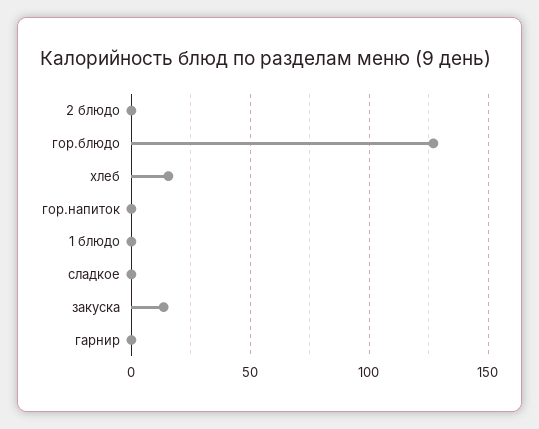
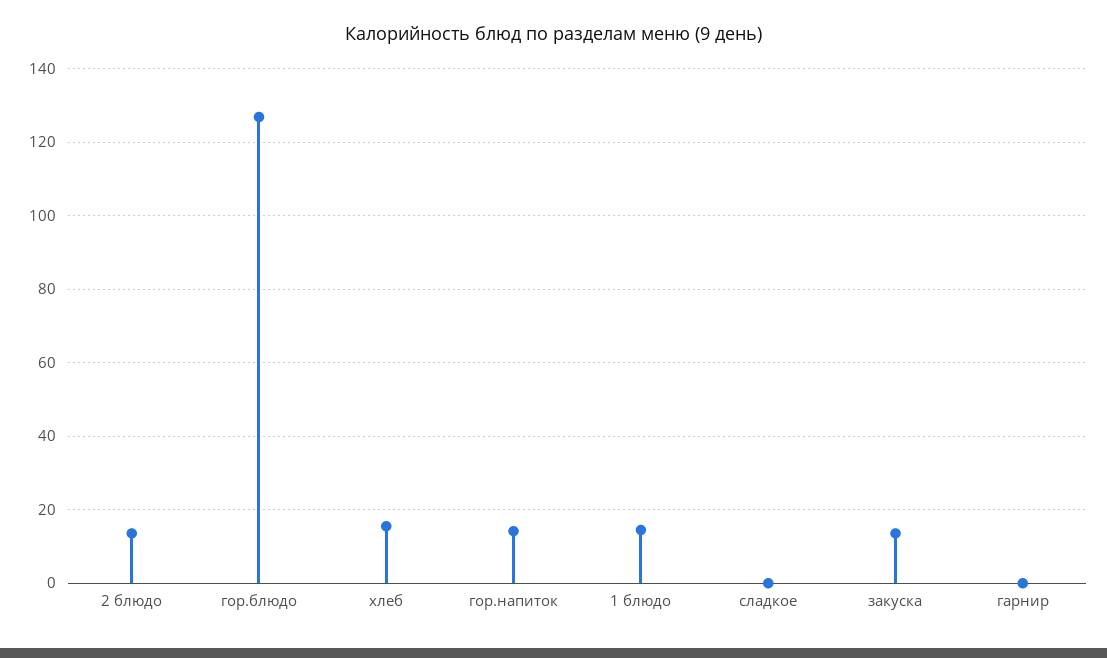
2 блюдо: 0 -> 14
гор.напиток: 0 -> 14
1 блюдо: 0 -> 14

